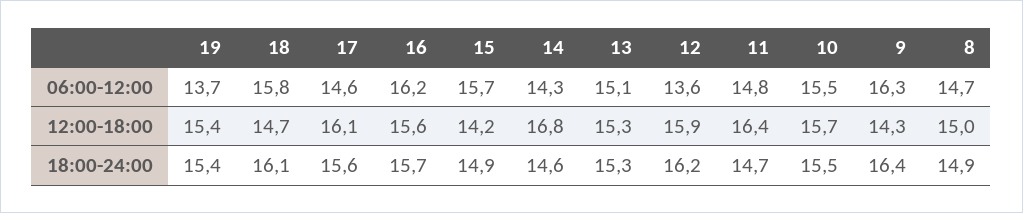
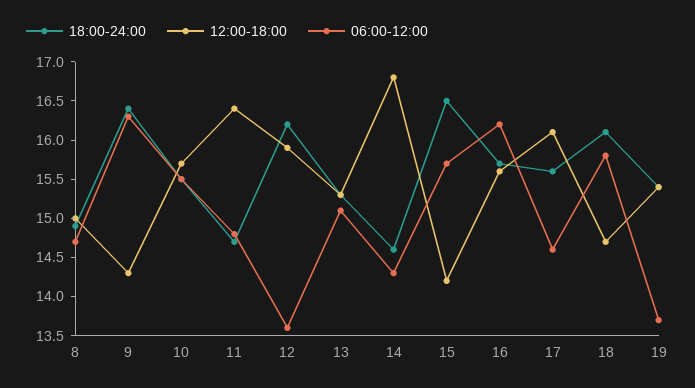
18:00-24:00, 15: 14.9 -> 16.5

